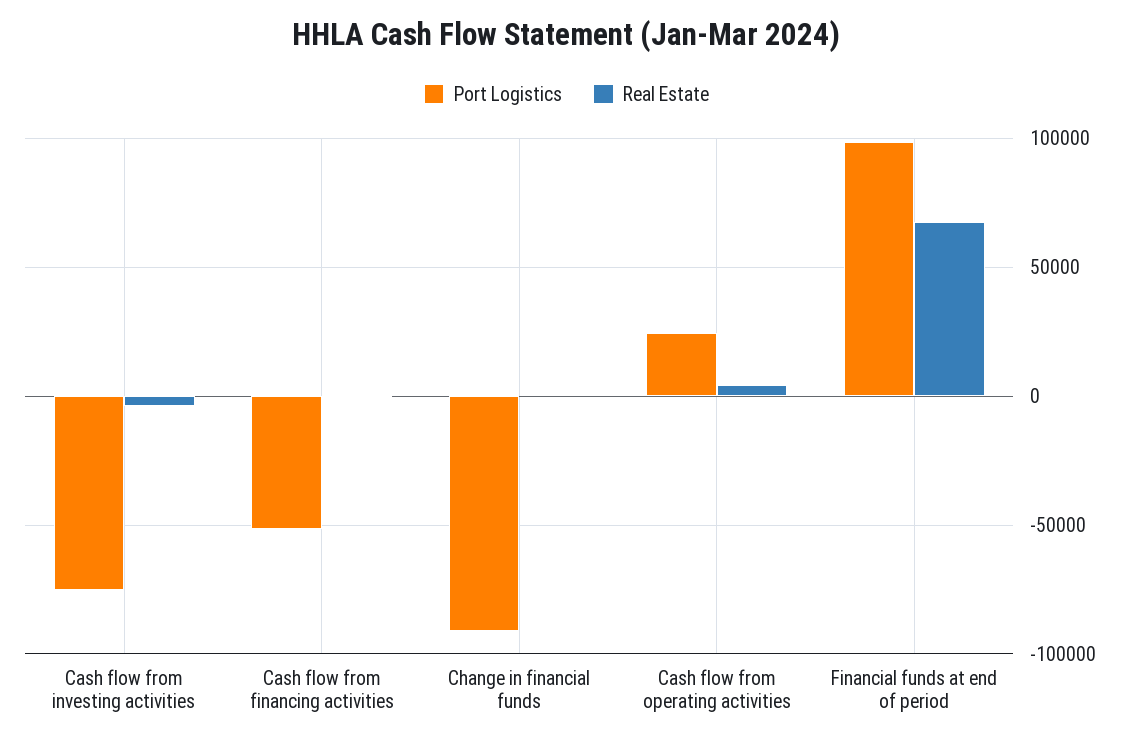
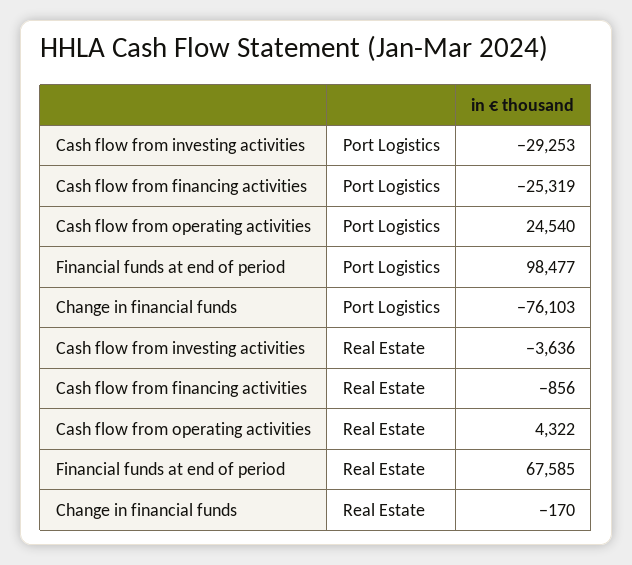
Port Logistics, Cash flow from investing activities: -75000 -> -29253
Port Logistics, Cash flow from financing activities: -50000 -> -25319
Port Logistics, Change in financial funds: -90000 -> -76103

